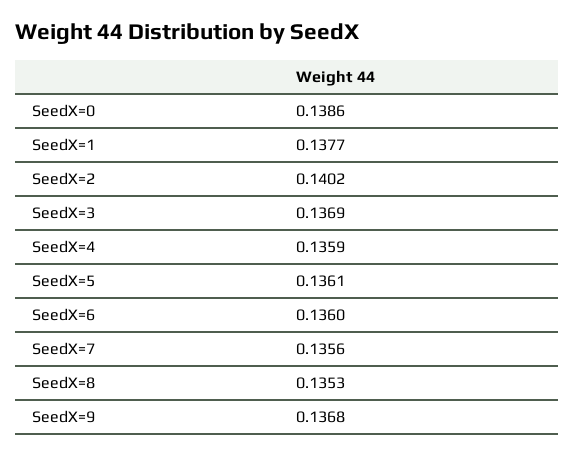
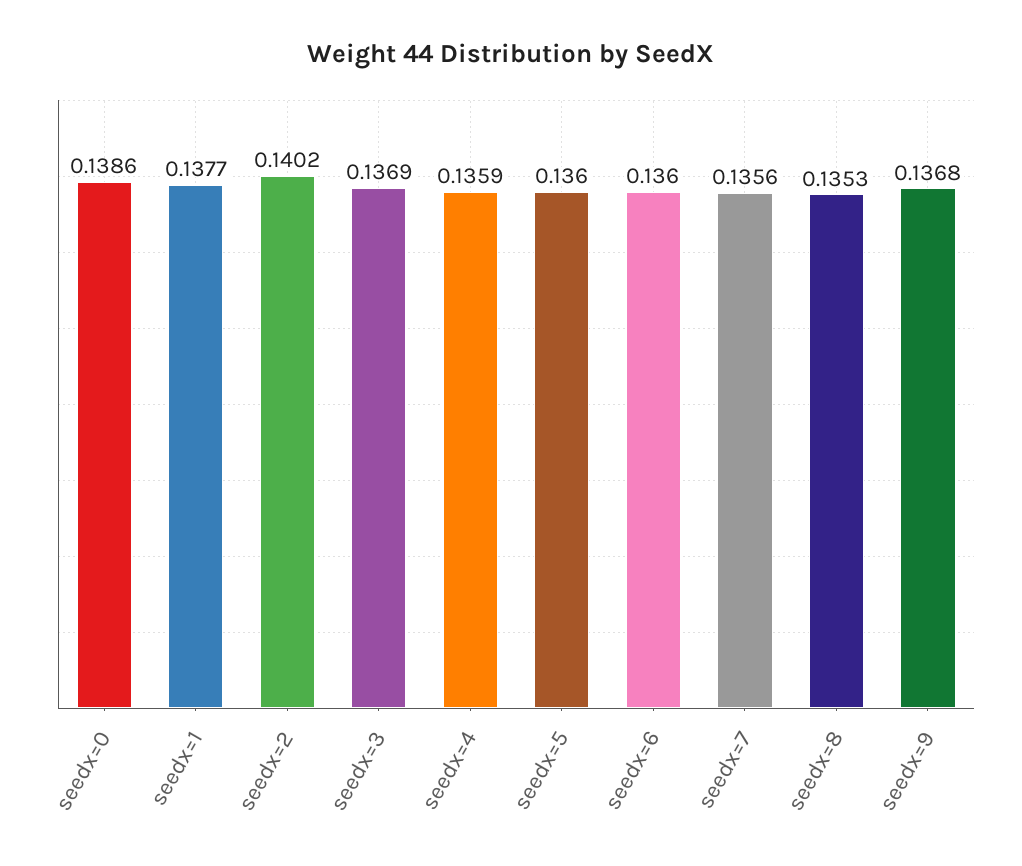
SeedX=5: 0.1361 -> 0.136

